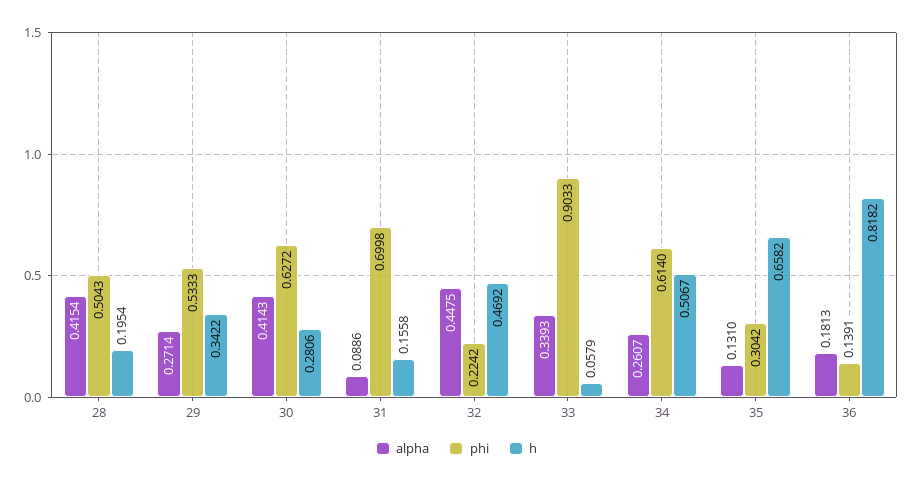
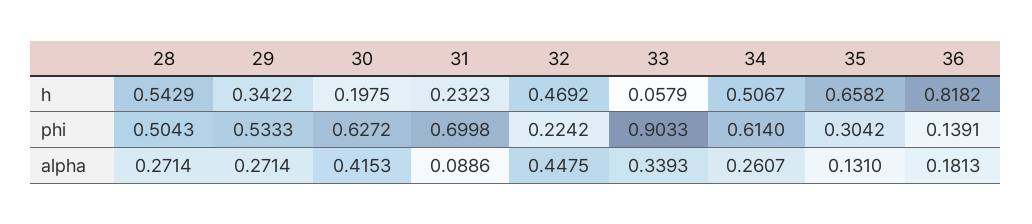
alpha, 28: 0.4154 -> 0.2714
h, 28: 0.1954 -> 0.5429
alpha, 30: 0.4143 -> 0.4153
h, 30: 0.2806 -> 0.1975
h, 31: 0.1558 -> 0.2323

